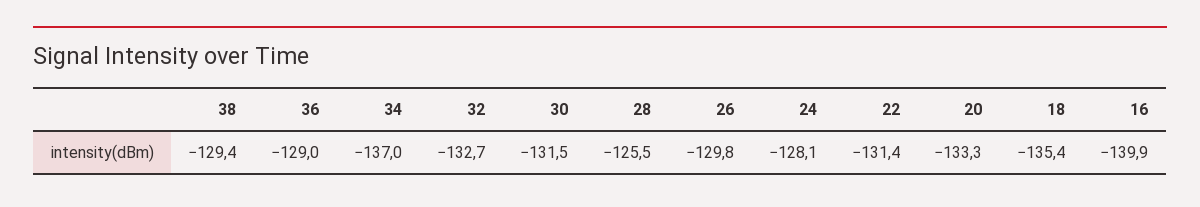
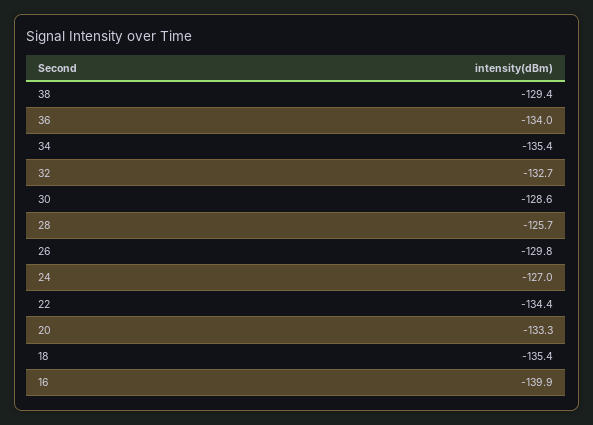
36: -129 -> -134
34: -137 -> -135.4
30: -131.5 -> -128.6
28: -125.5 -> -125.7
24: -128.1 -> -127
22: -131.4 -> -134.4

